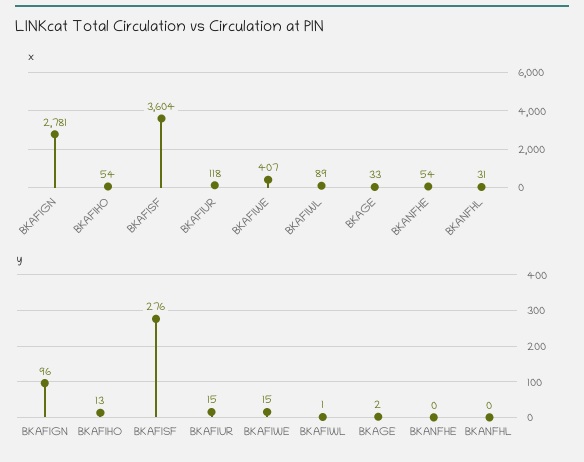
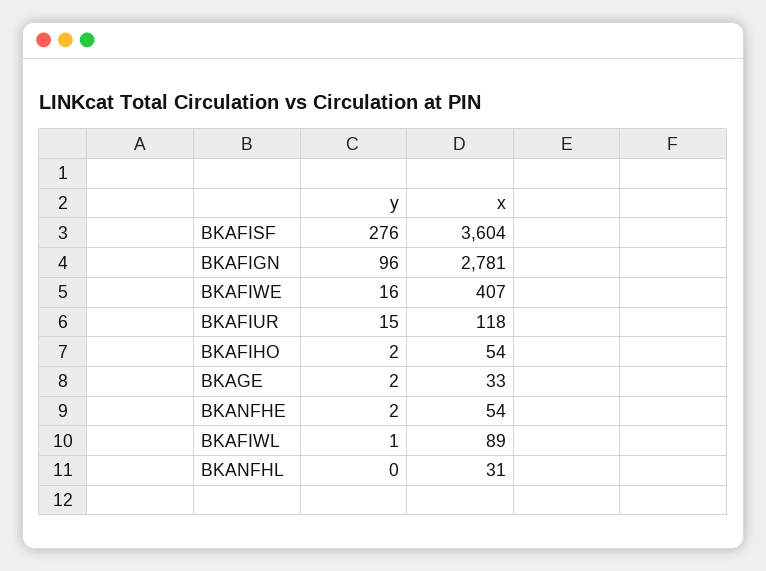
y, BKAFIHO: 13 -> 2
y, BKAFIWE: 15 -> 16
y, BKANFHE: 0 -> 2

